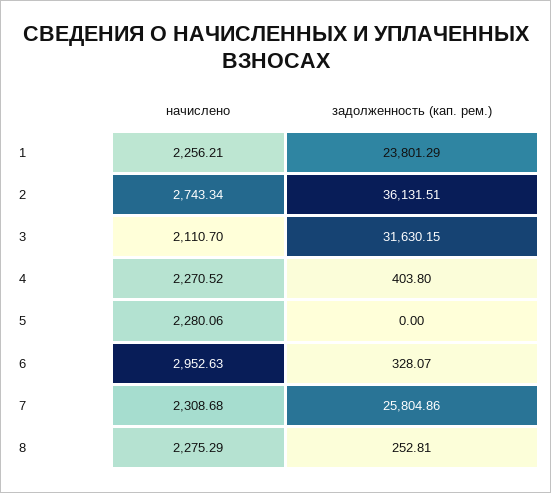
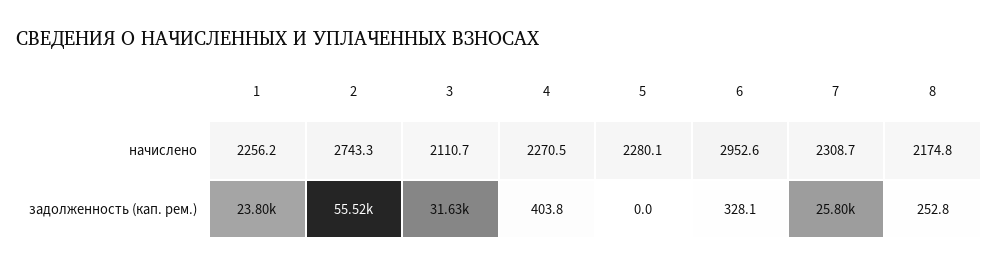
задолженность (кап. рем.), 2: 36131.51 -> 55520
начислено, 8: 2275.29 -> 2174.8

